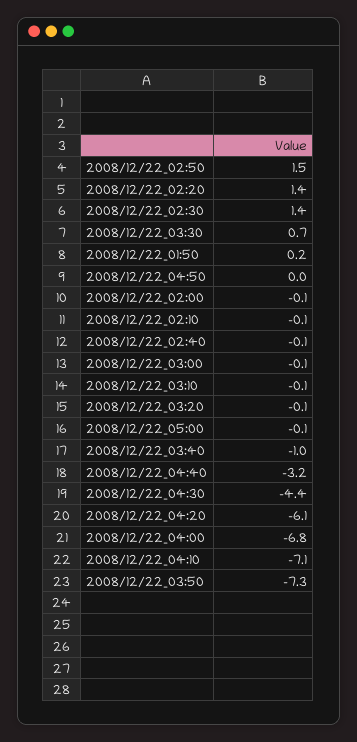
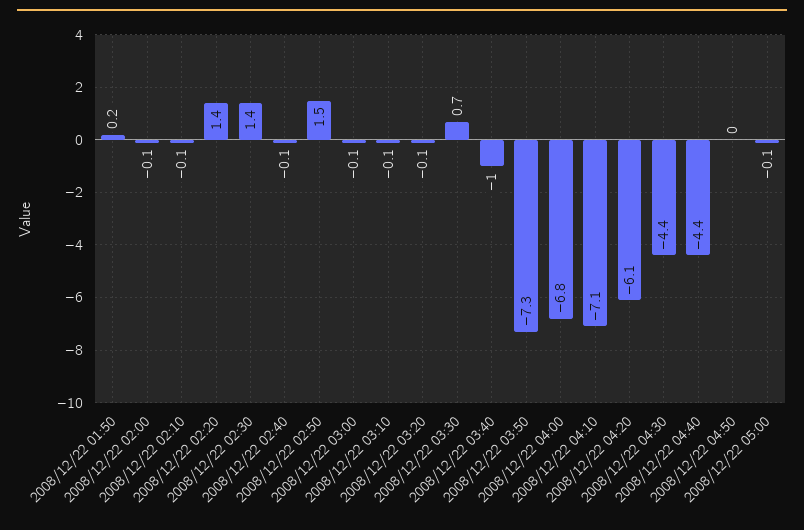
2008/12/22_04:40: -3.2 -> -4.4

